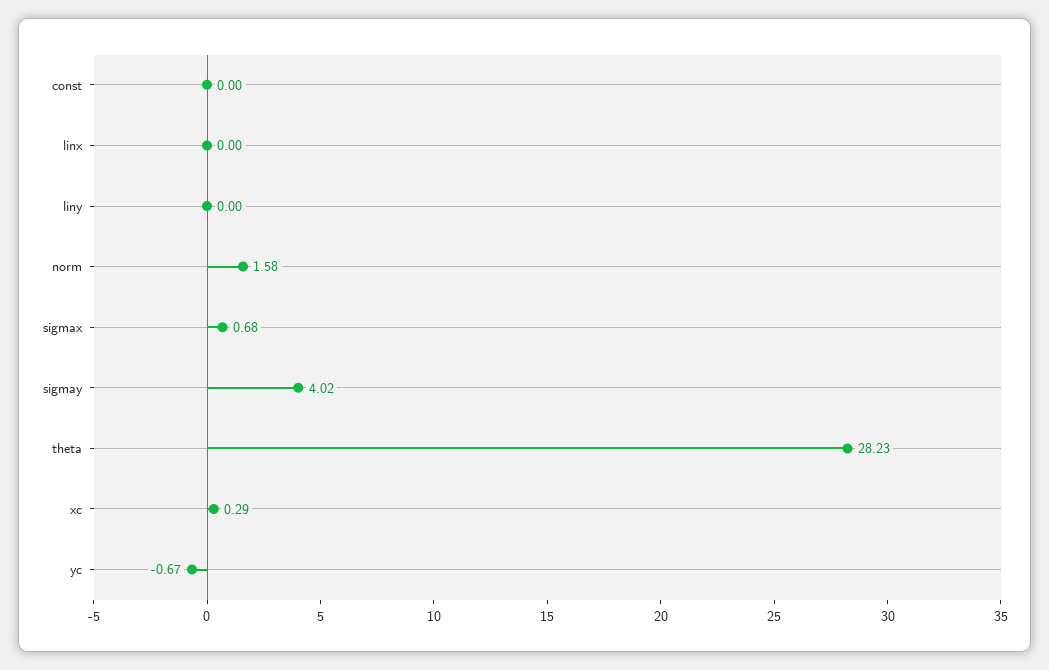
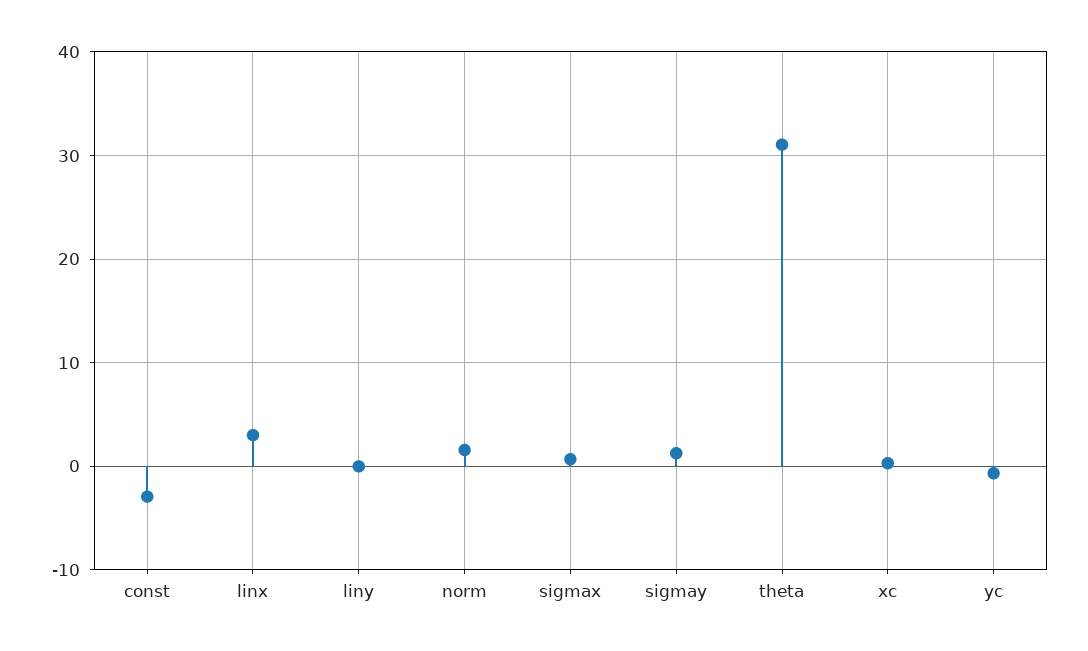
const: 0 -> -3
linx: 0 -> 3
sigmay: 4.02 -> 1
theta: 28.23 -> 31

